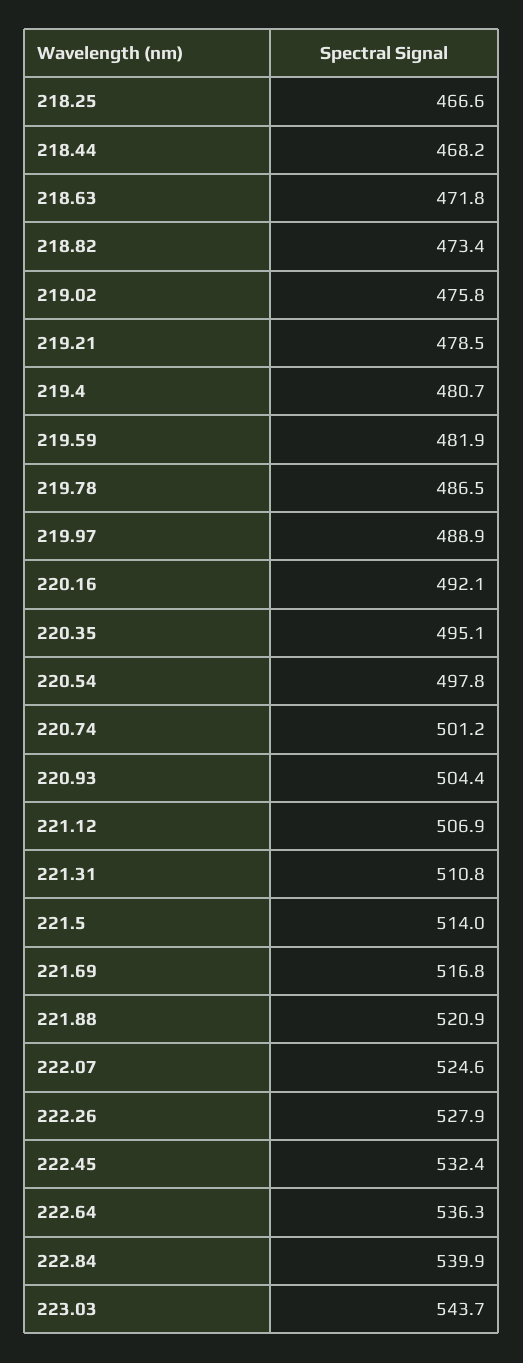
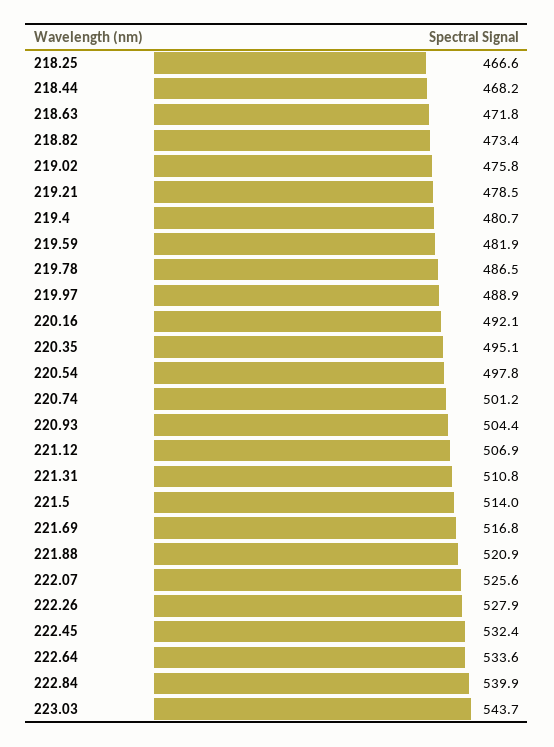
222.07: 524.6 -> 525.6
222.64: 536.3 -> 533.6

